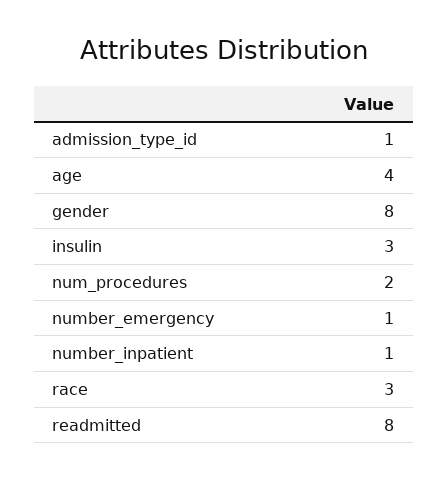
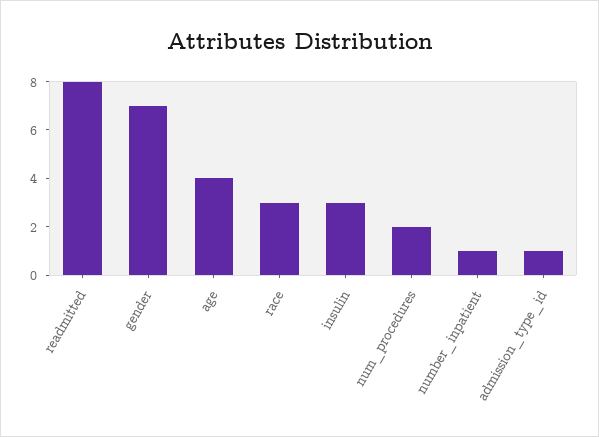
gender: 8 -> 7
number_emergency: 1 -> none

